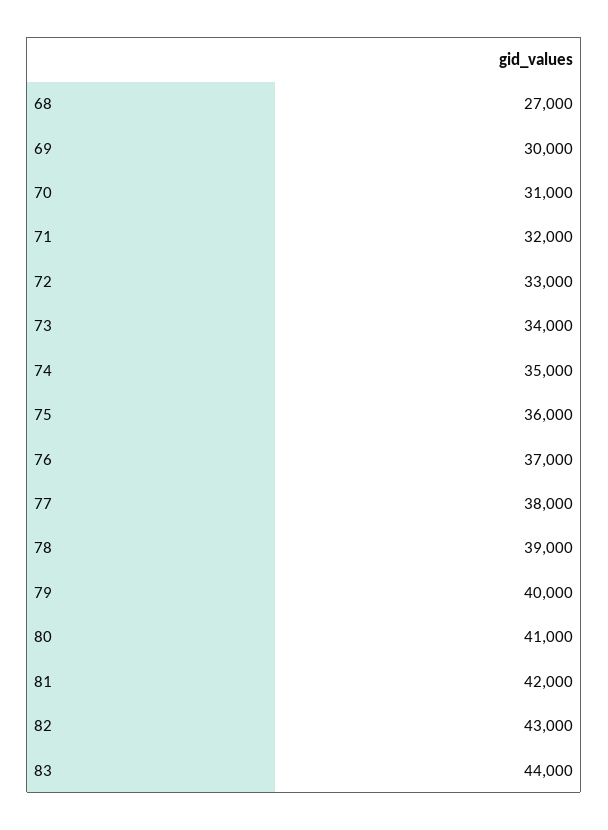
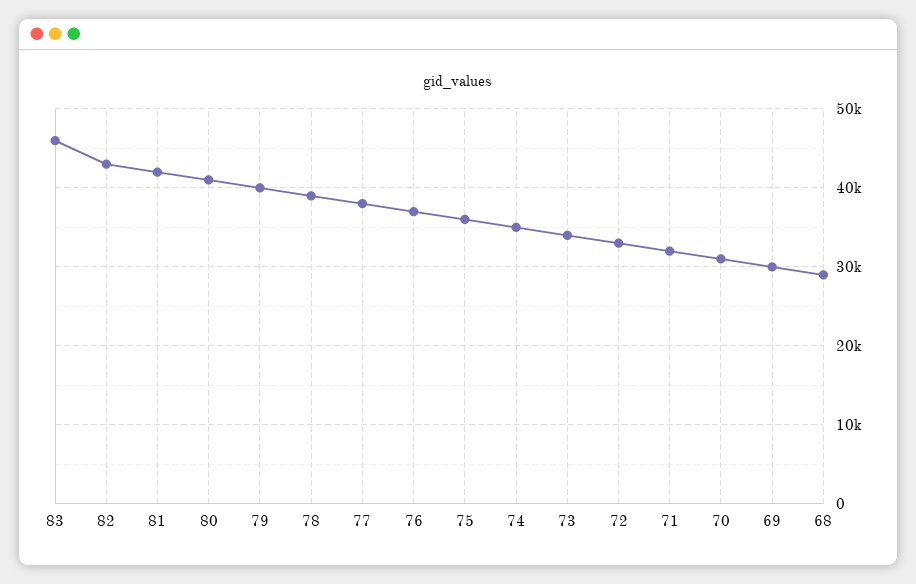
68: 27000 -> 29000
83: 44000 -> 46000

